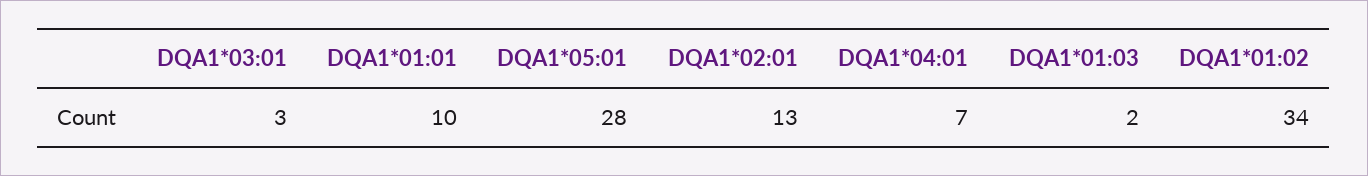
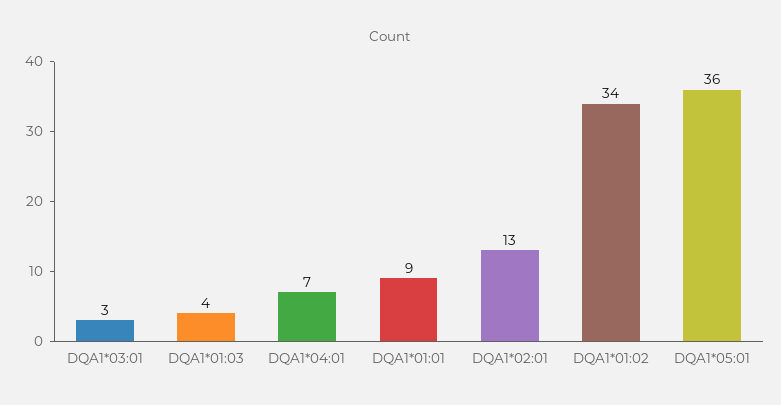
DQA1*01:01: 10 -> 9
DQA1*05:01: 28 -> 36
DQA1*01:03: 2 -> 4

